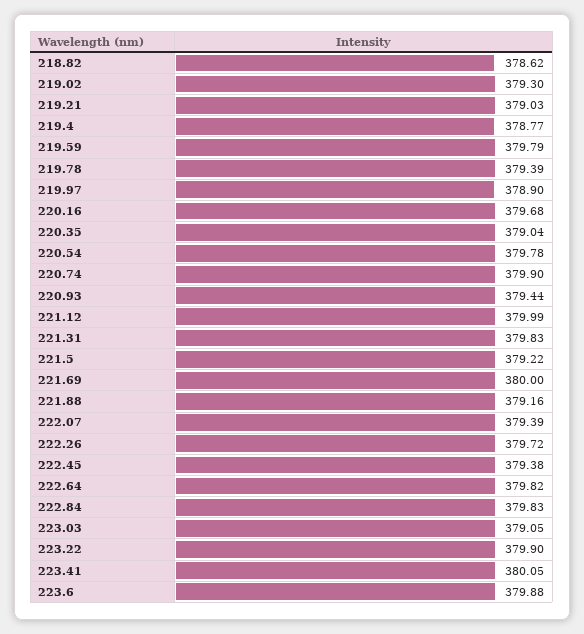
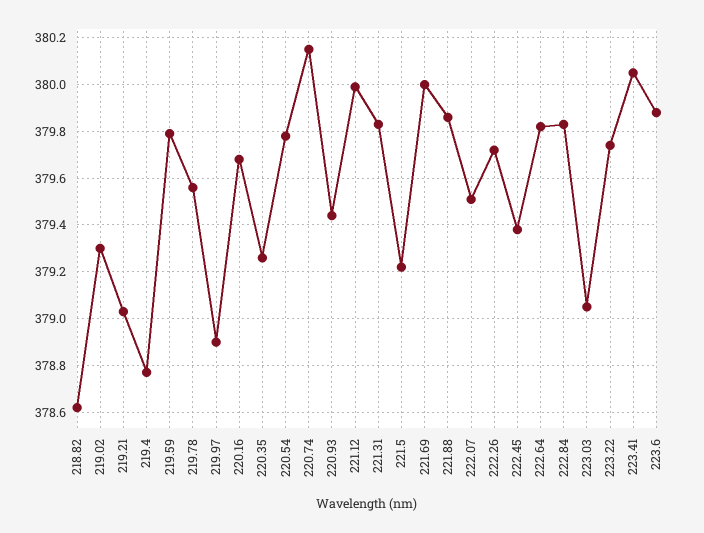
219.78: 379.39 -> 379.55
220.35: 379.04 -> 379.25
220.74: 379.9 -> 380.15
221.88: 379.16 -> 379.85
222.07: 379.39 -> 379.5
223.22: 379.9 -> 379.75

